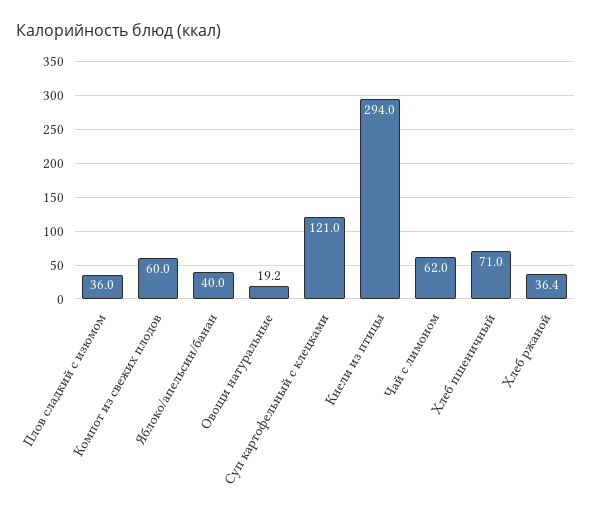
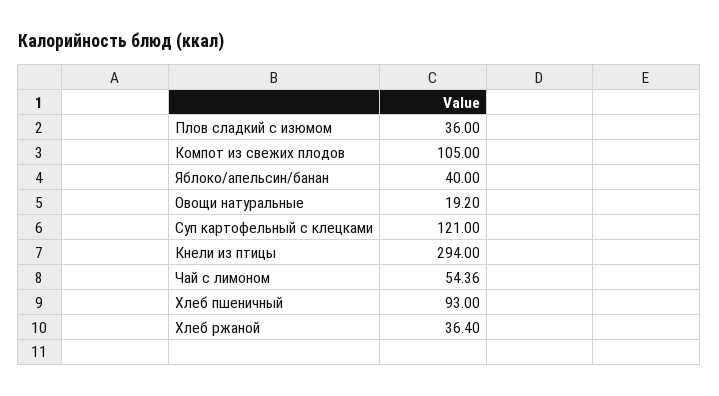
Компот из свежих плодов: 60 -> 105
Чай с лимоном: 62 -> 54.36
Хлеб пшеничный: 71 -> 93

